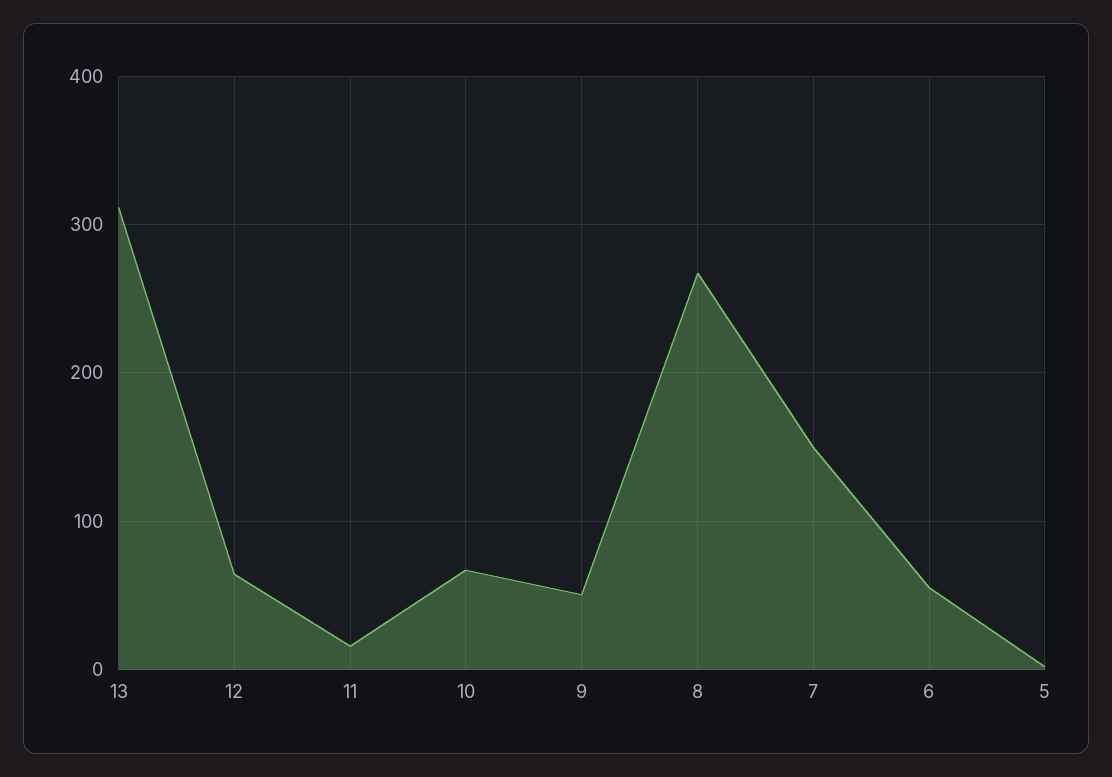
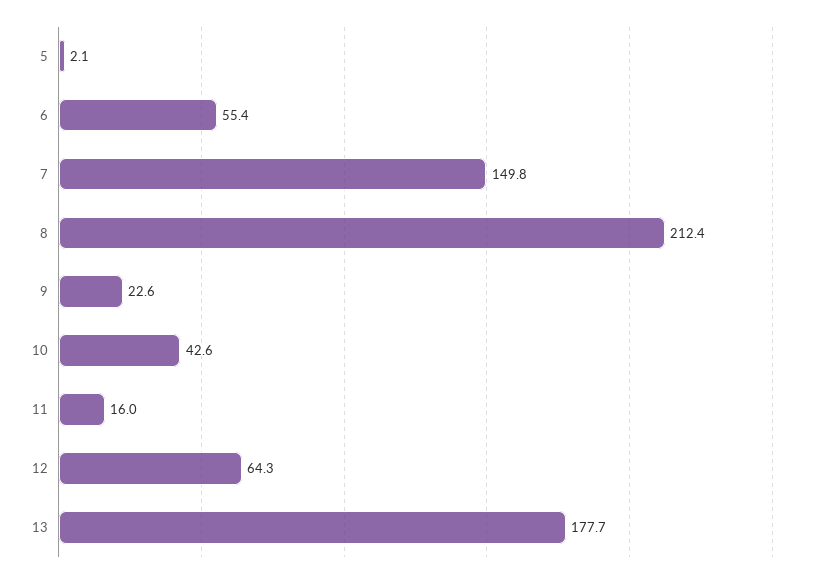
13: 310 -> 177.7
10: 70 -> 42.6
9: 50 -> 22.6
8: 270 -> 212.4

